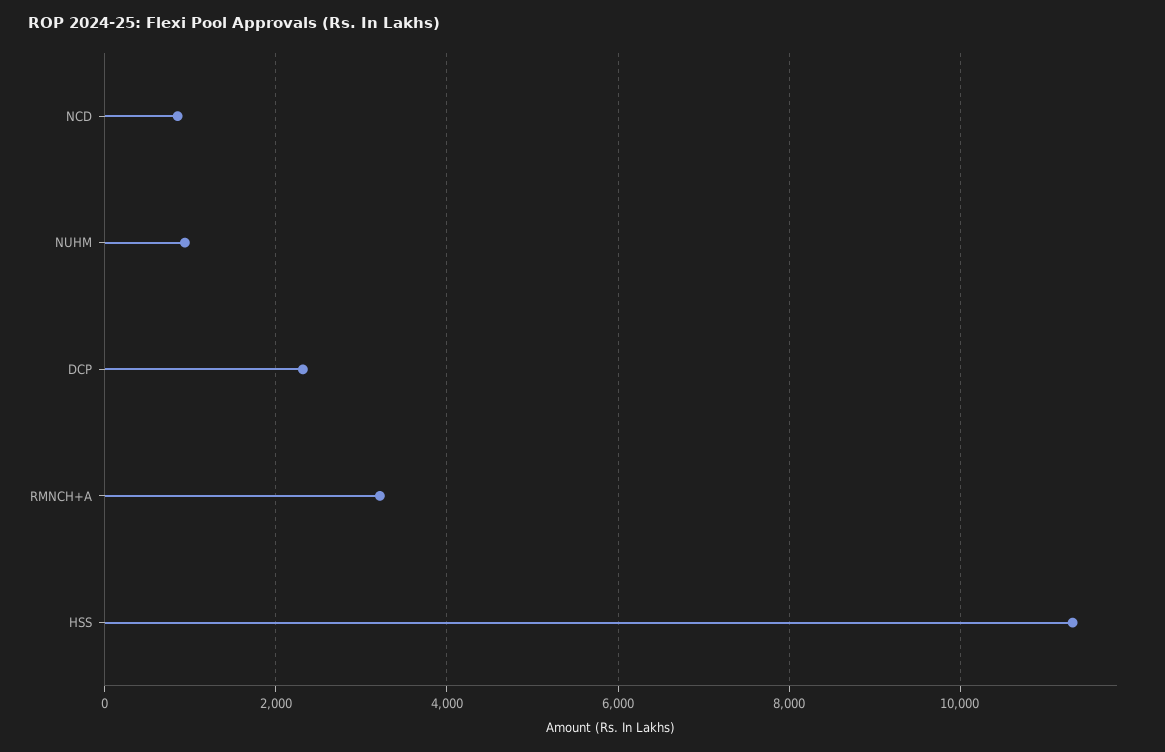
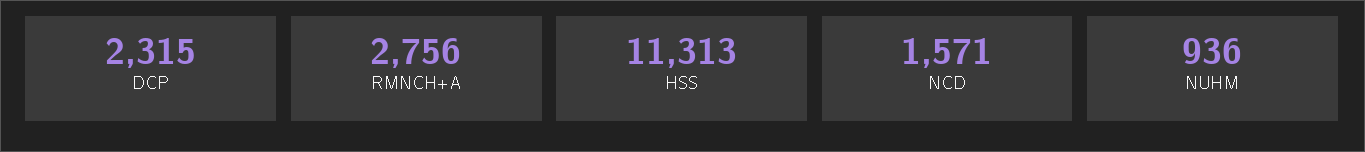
NCD: 800 -> 1571
RMNCH+A: 3200 -> 2756

